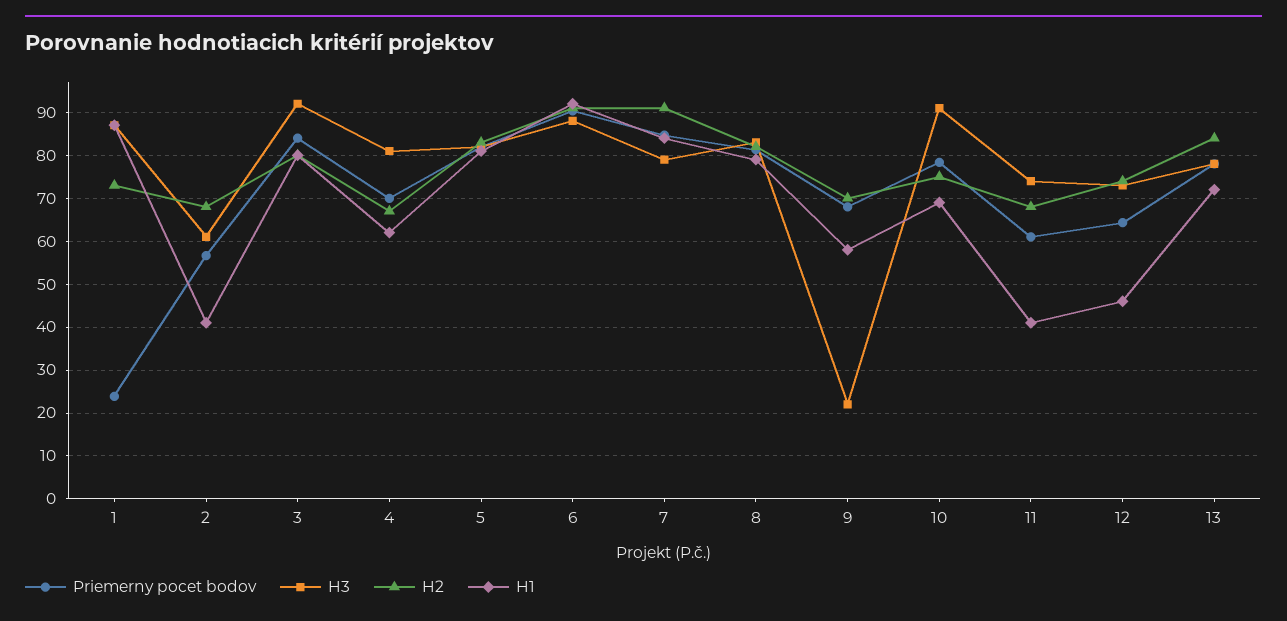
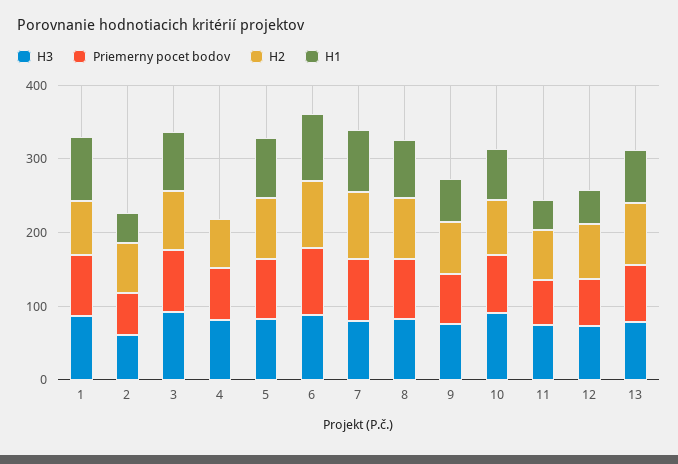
Priemerny pocet bodov, 1: 24 -> 80
H1, 4: 62 -> 0
H3, 9: 22 -> 80

